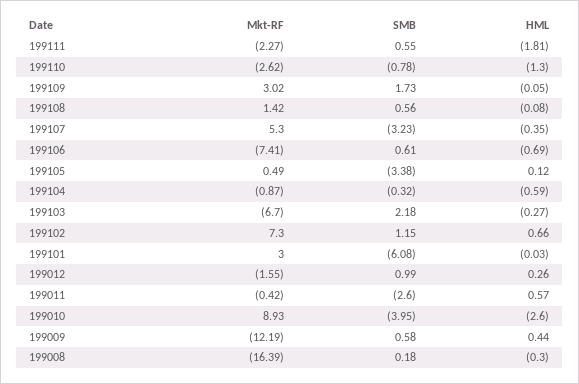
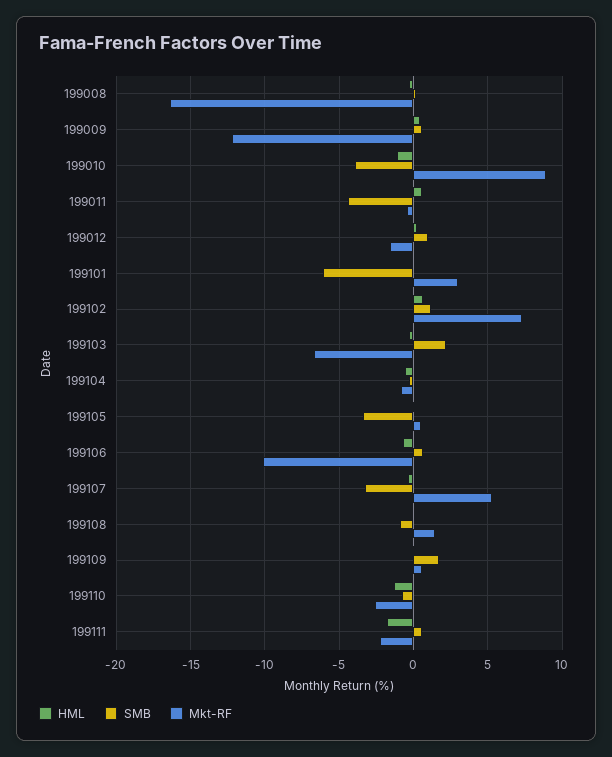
Mkt-RF, 199109: 3.02 -> 0.5
SMB, 199108: 0.56 -> -1
Mkt-RF, 199106: -7.41 -> -10
SMB, 199011: -2.6 -> -4.5
HML, 199010: -2.6 -> -1

